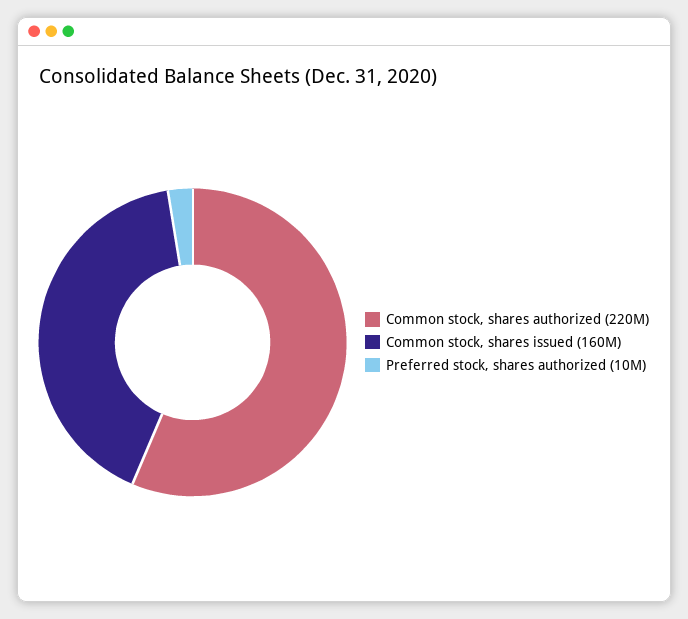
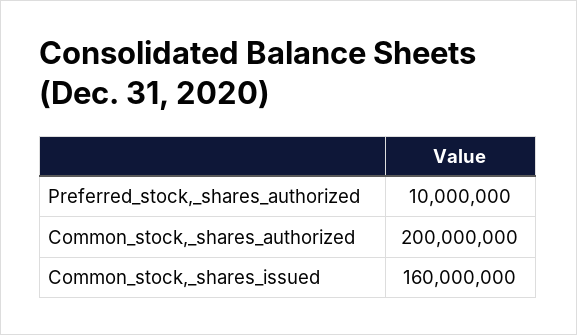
Common stock, shares authorized: 220000000 -> 200000000

